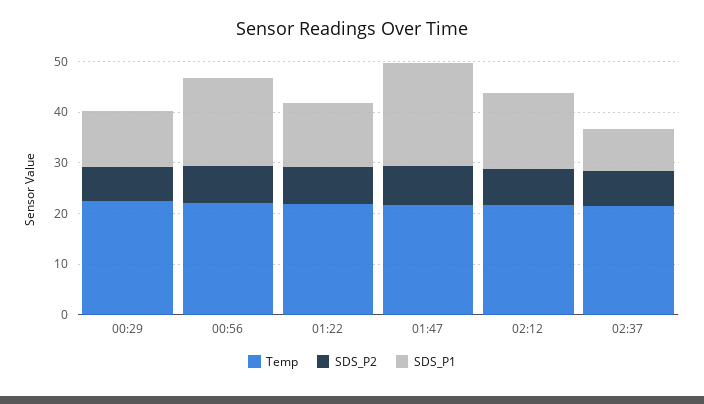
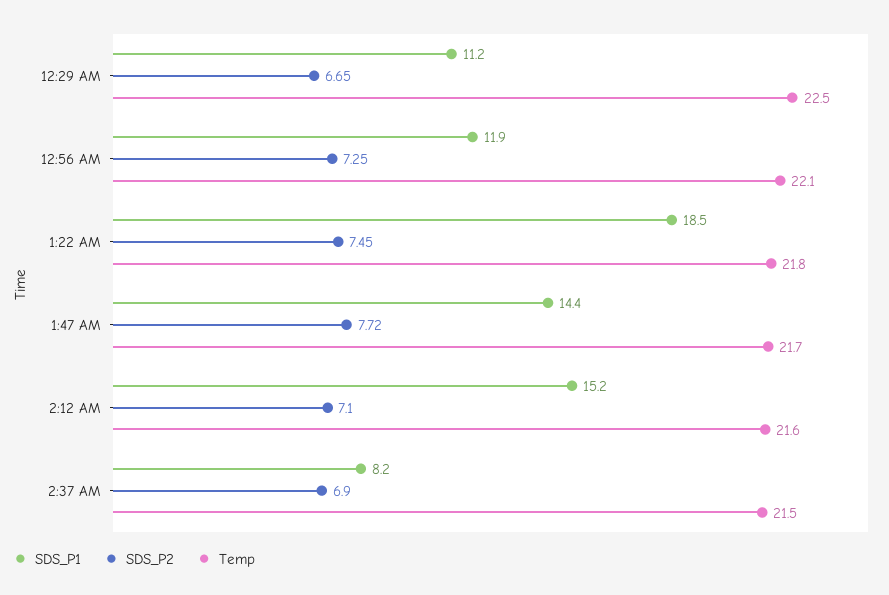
SDS_P1, 00:56: 18 -> 11.9
SDS_P1, 01:22: 12 -> 18.5
SDS_P1, 01:47: 20 -> 14.4

